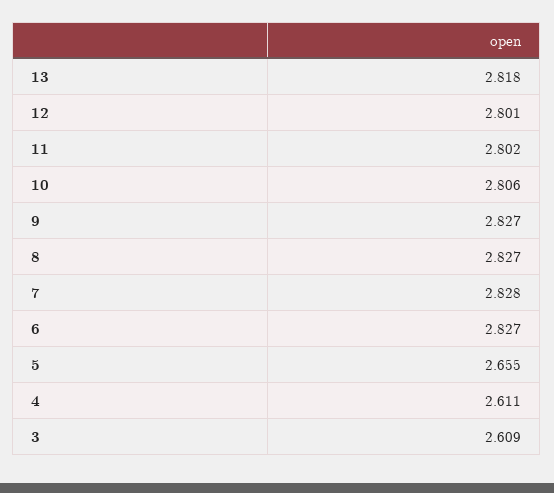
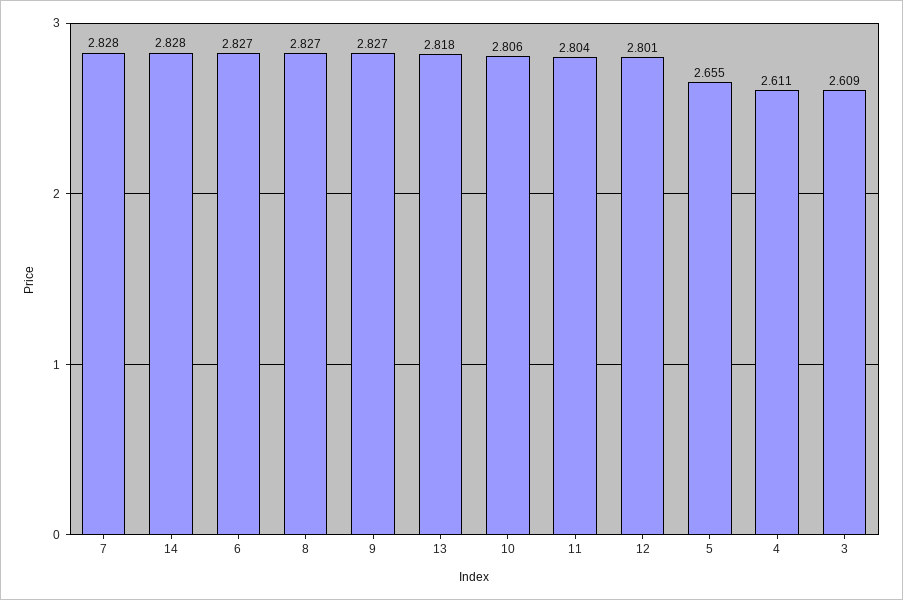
11: 2.802 -> 2.804
14: none -> 2.828

